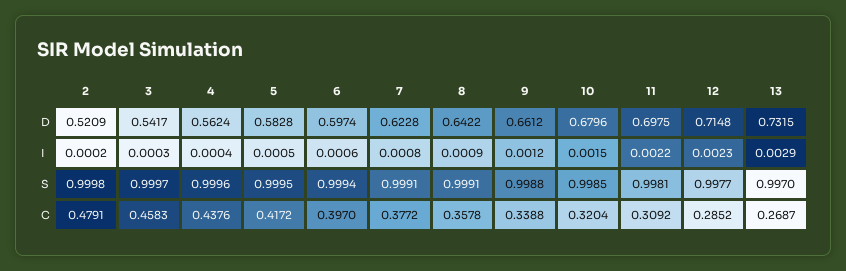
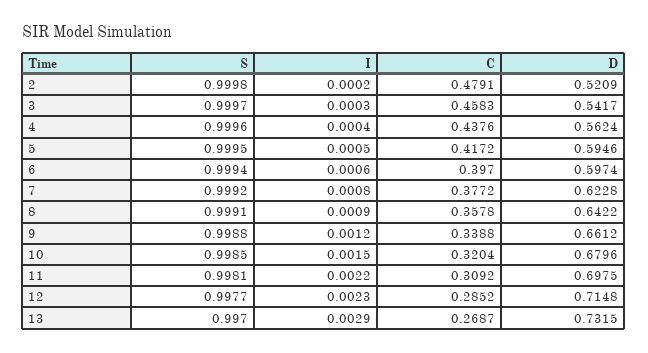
5, D: 0.5828 -> 0.5946
7, S: 0.9991 -> 0.9992

